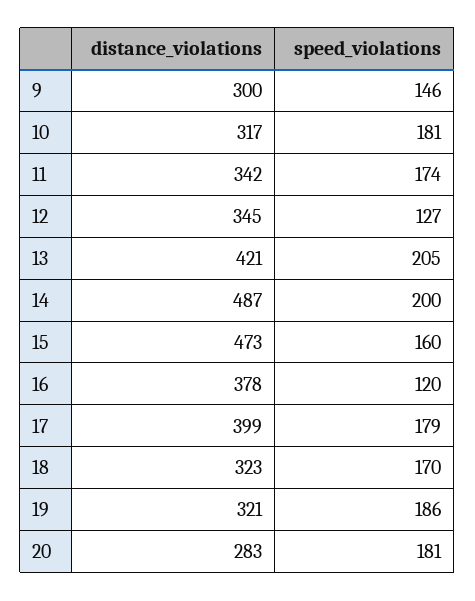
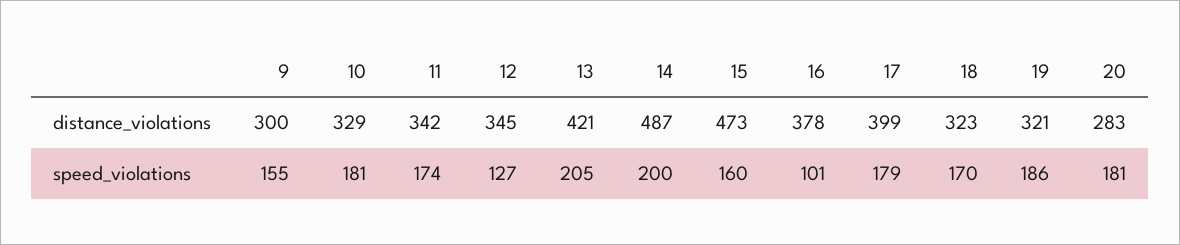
speed_violations, 9: 146 -> 155
distance_violations, 10: 317 -> 329
speed_violations, 16: 120 -> 101

